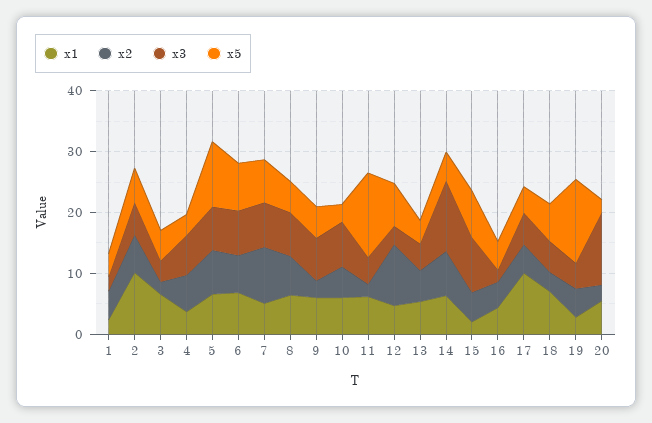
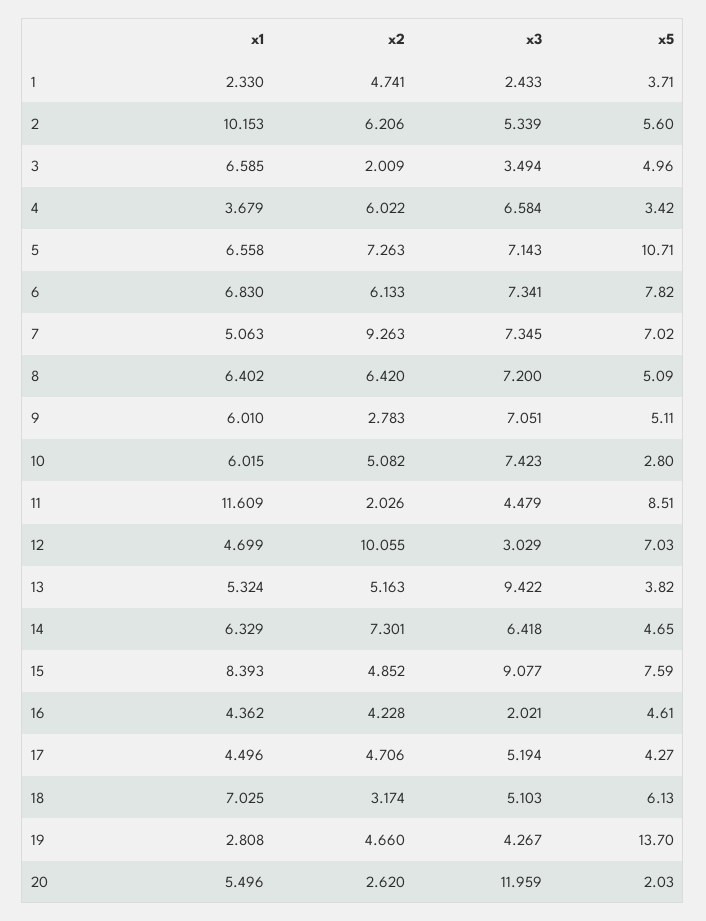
x1, 11: 6 -> 11.609
x5, 11: 14 -> 8.51
x3, 13: 4 -> 9.422
x3, 14: 12 -> 6.418
x1, 15: 2 -> 8.393
x1, 17: 10 -> 4.496

